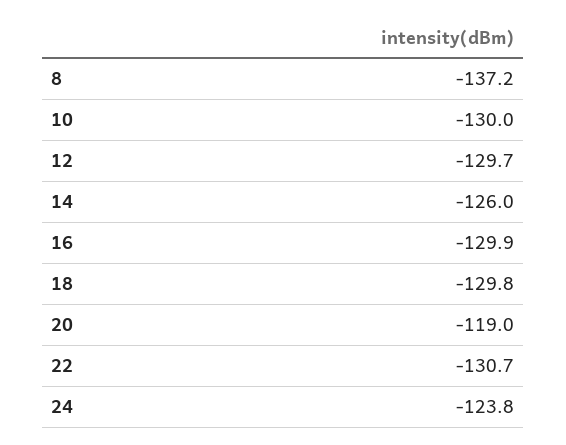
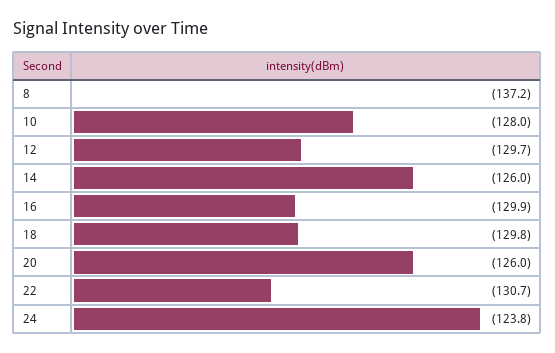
10: -130 -> -128
20: -119 -> -126

